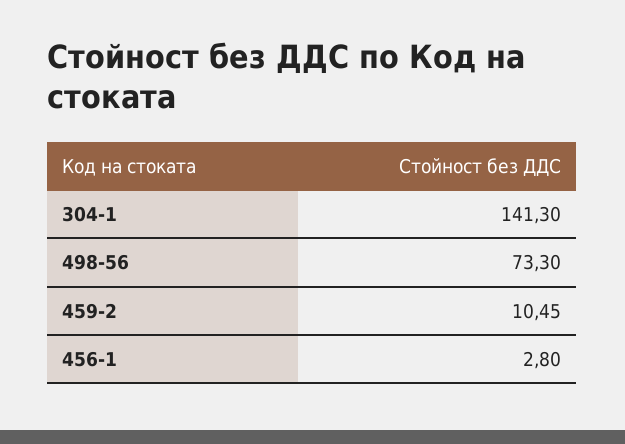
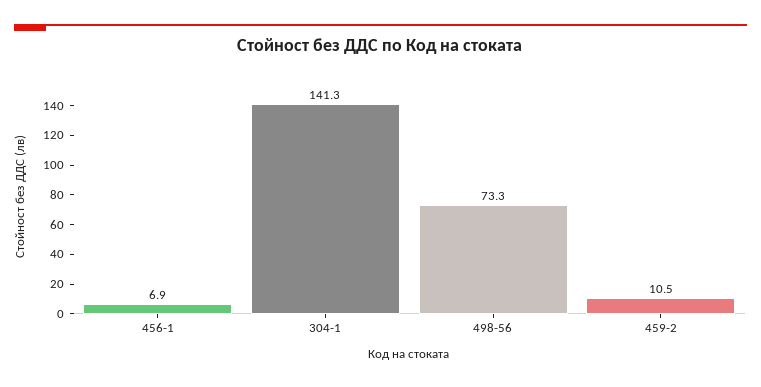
456-1: 2.8 -> 6.9

